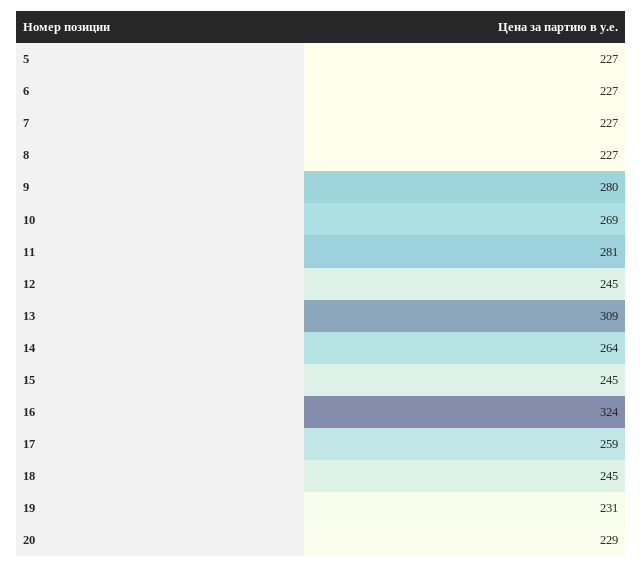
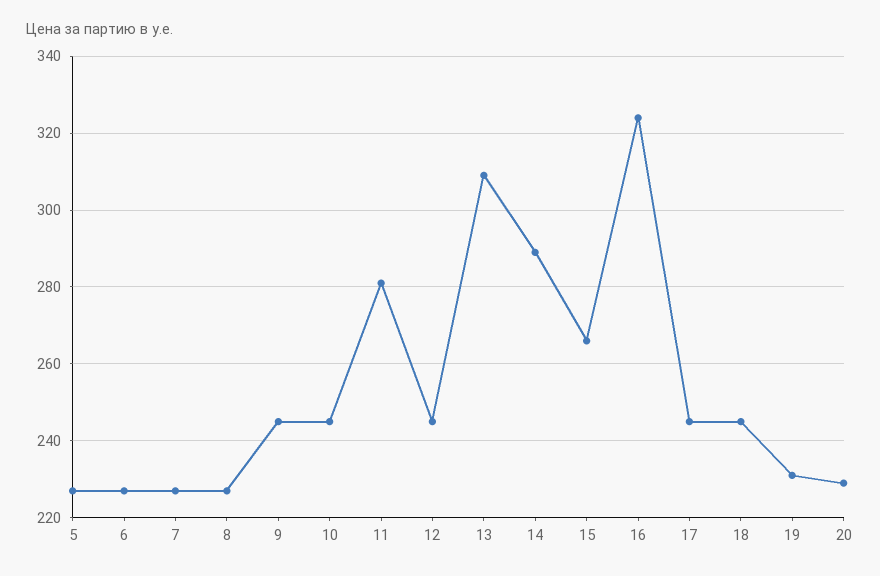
9: 280 -> 245
10: 269 -> 245
14: 264 -> 290
15: 245 -> 265
17: 259 -> 245

